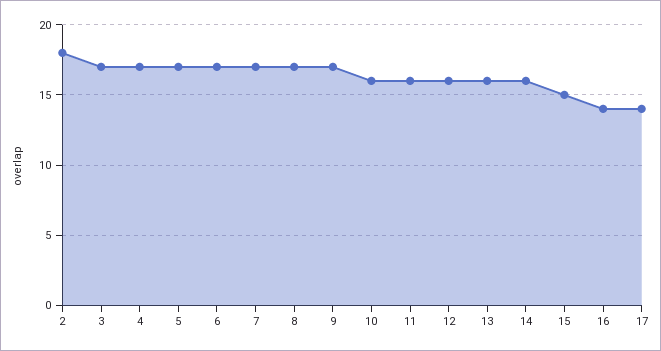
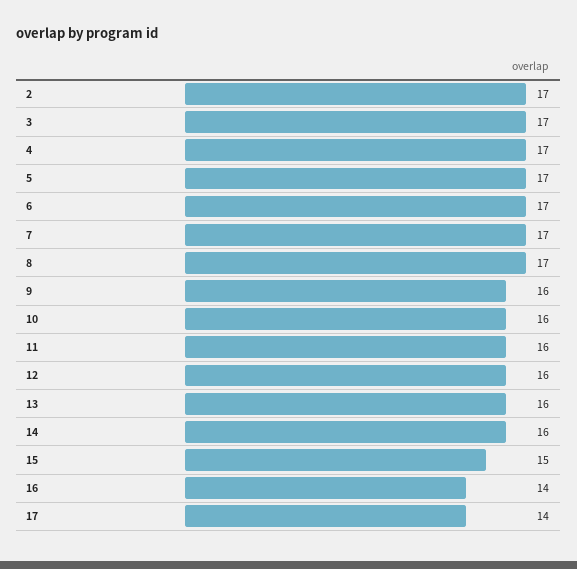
2: 18 -> 17
9: 17 -> 16

